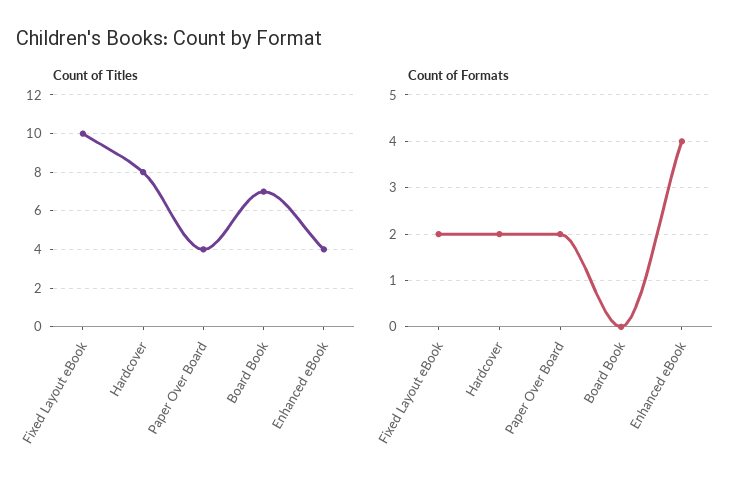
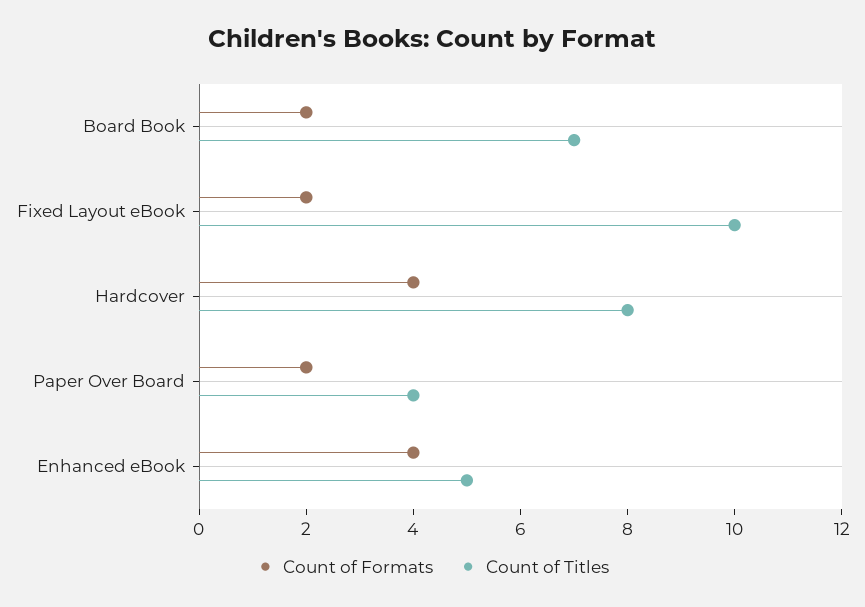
Count of Titles, Enhanced eBook: 4 -> 5
Count of Formats, Hardcover: 2 -> 4
Count of Formats, Board Book: 0 -> 2

